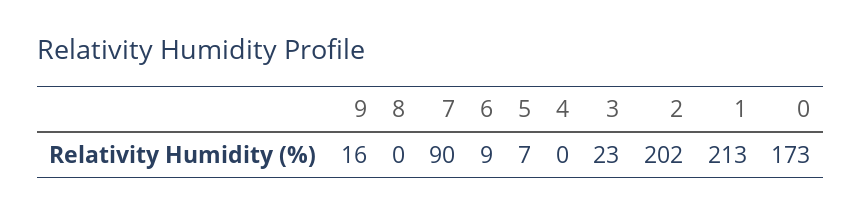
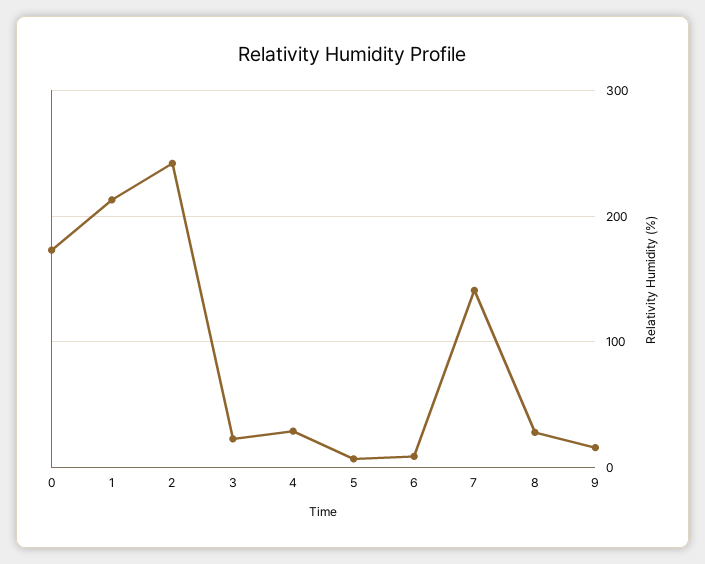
8: 0 -> 30
7: 90 -> 140
4: 0 -> 30
2: 202 -> 240

